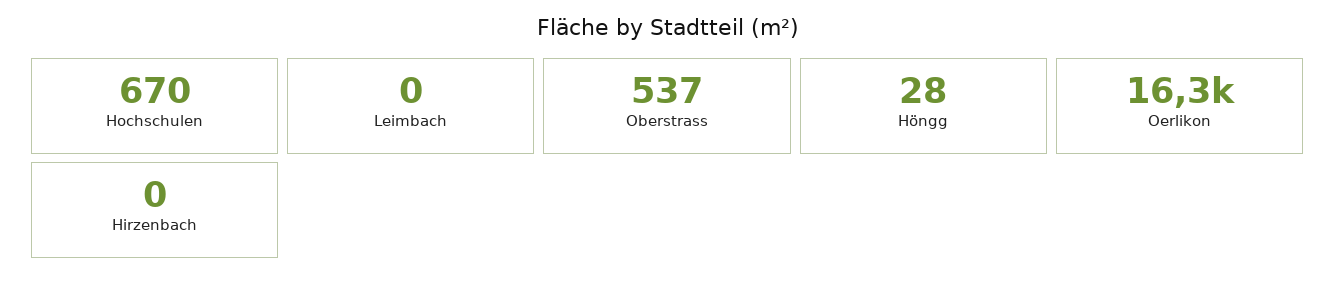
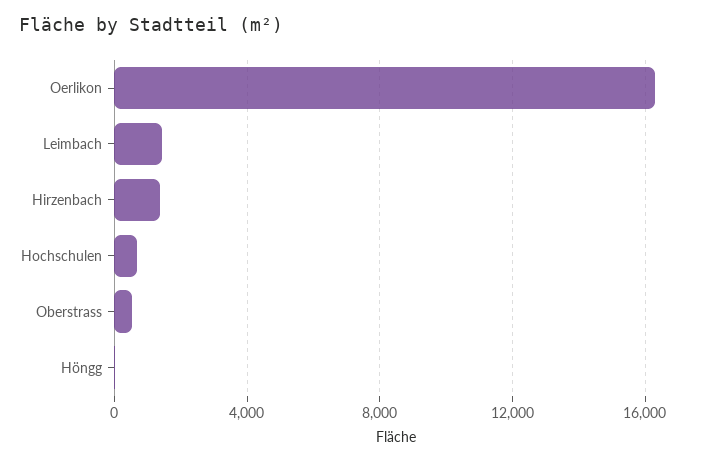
Leimbach: 0 -> 1500
Hirzenbach: 0 -> 1500

